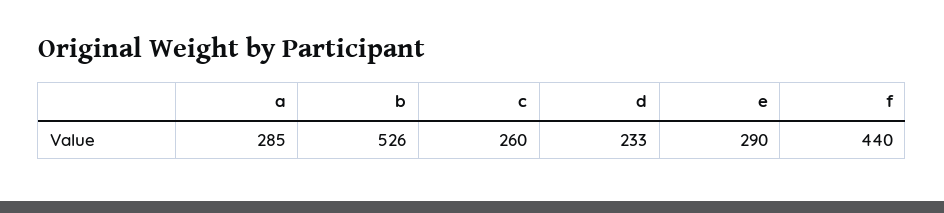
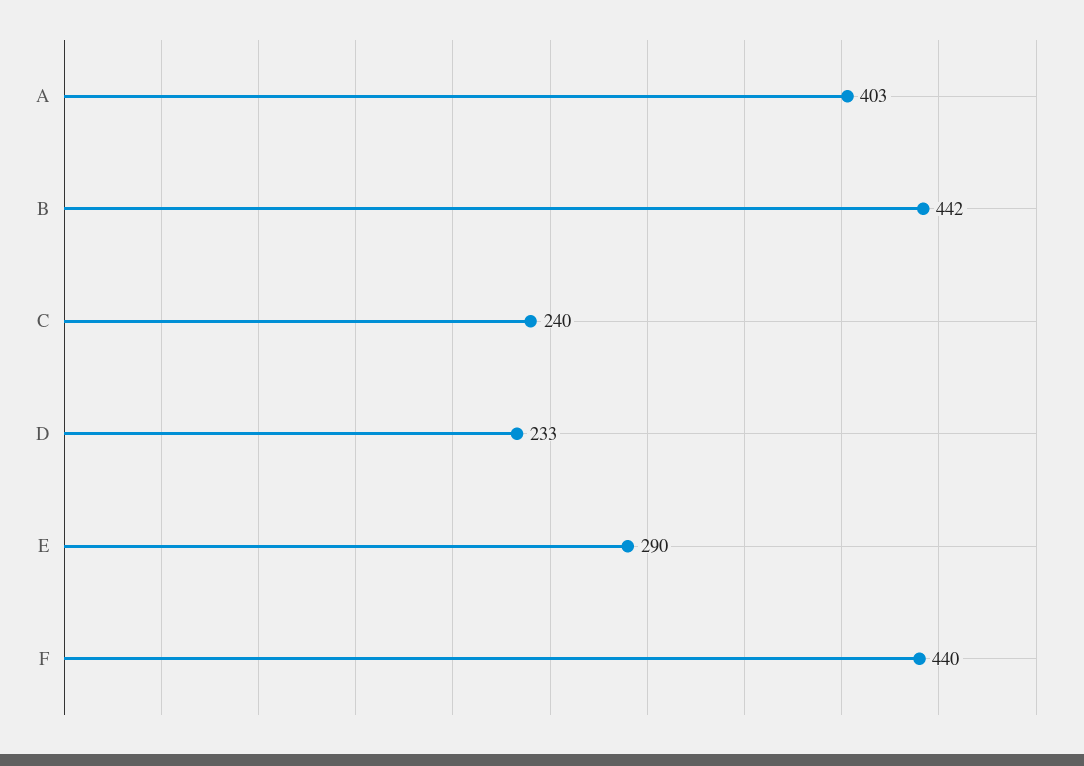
a: 285 -> 403
b: 526 -> 442
c: 260 -> 240

